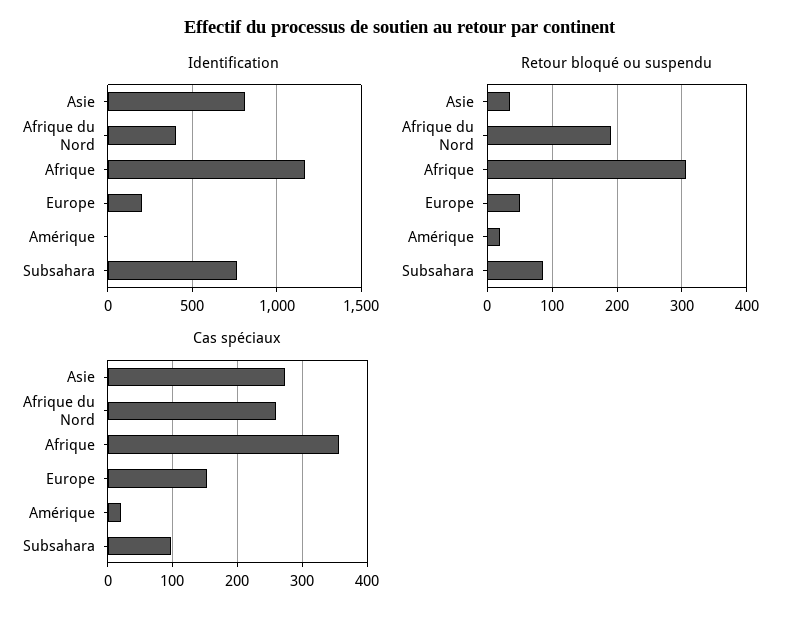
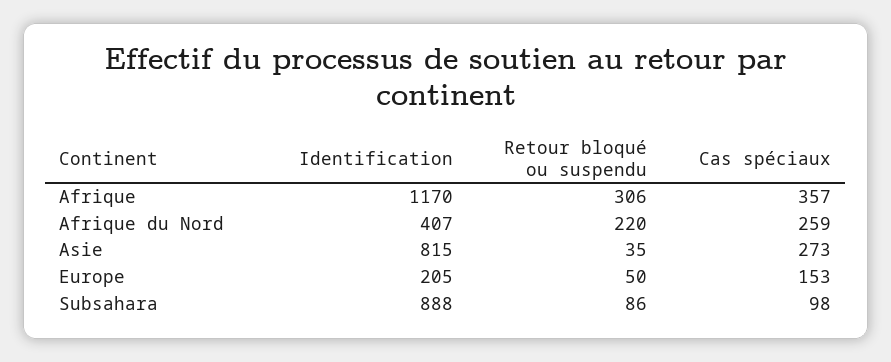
Identification, Amérique: 0 -> none
Identification, Subsahara: 750 -> 888
Retour bloqué ou suspendu, Afrique du Nord: 190 -> 220
Retour bloqué ou suspendu, Amérique: 20 -> none
Cas spéciaux, Amérique: 20 -> none

